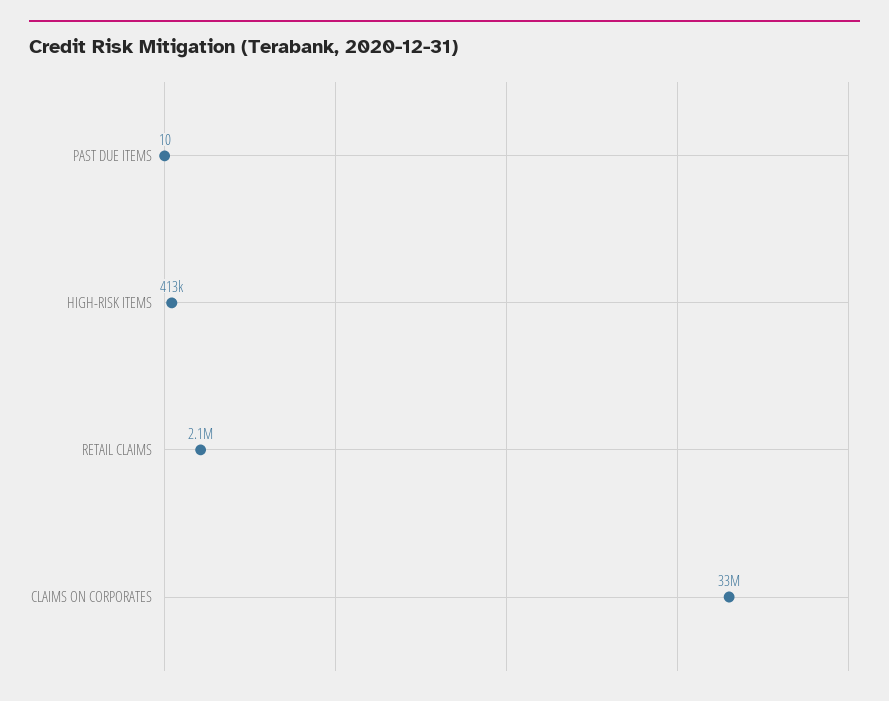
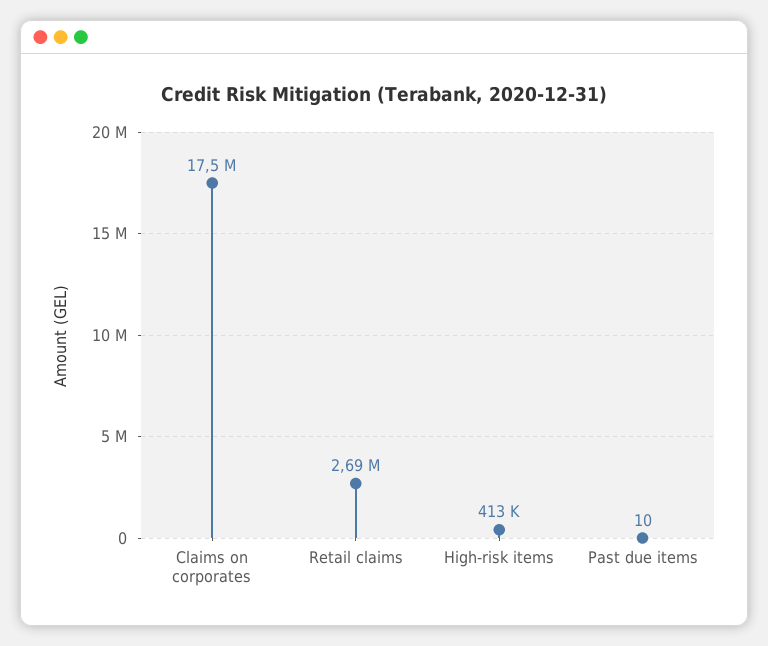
RETAIL CLAIMS: 2100000 -> 2690000
CLAIMS ON CORPORATES: 33000000 -> 17500000

